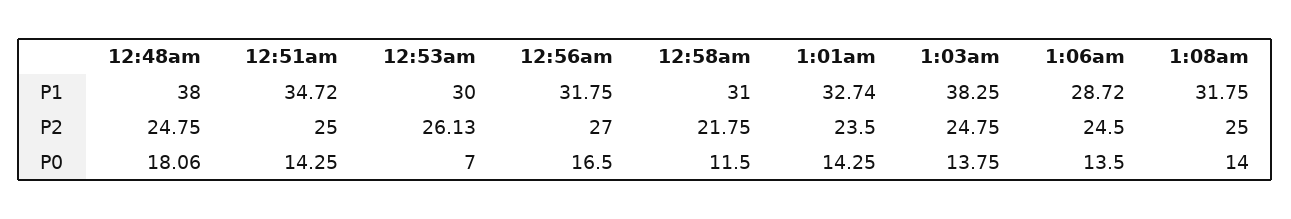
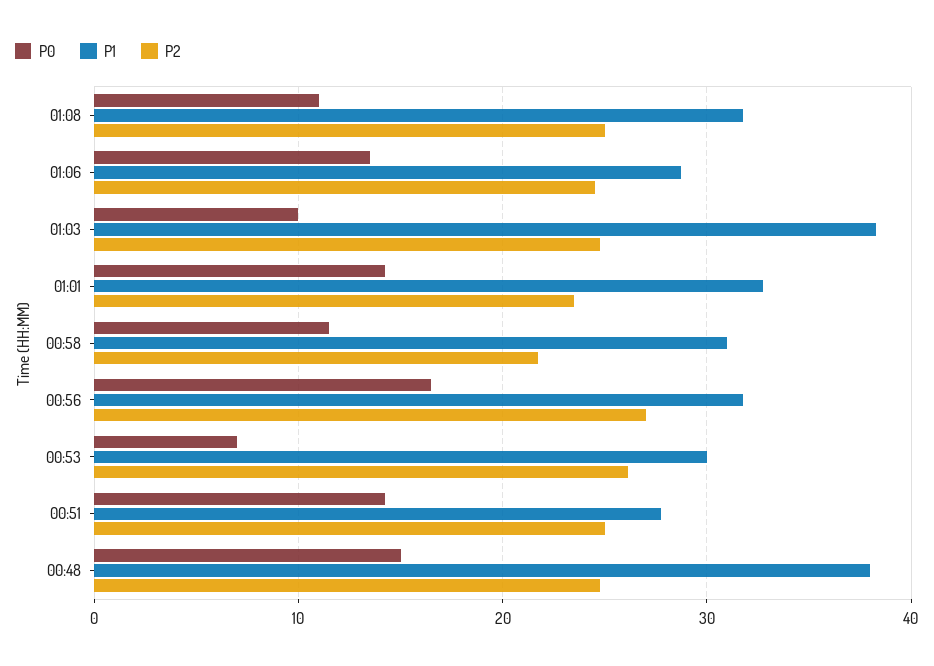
P1, 12:51am: 34.72 -> 28
P0, 12:48am: 18.06 -> 15
P0, 1:03am: 13.75 -> 10
P0, 1:08am: 14 -> 11

